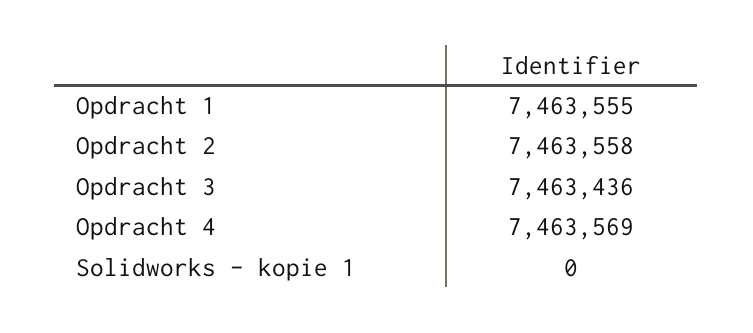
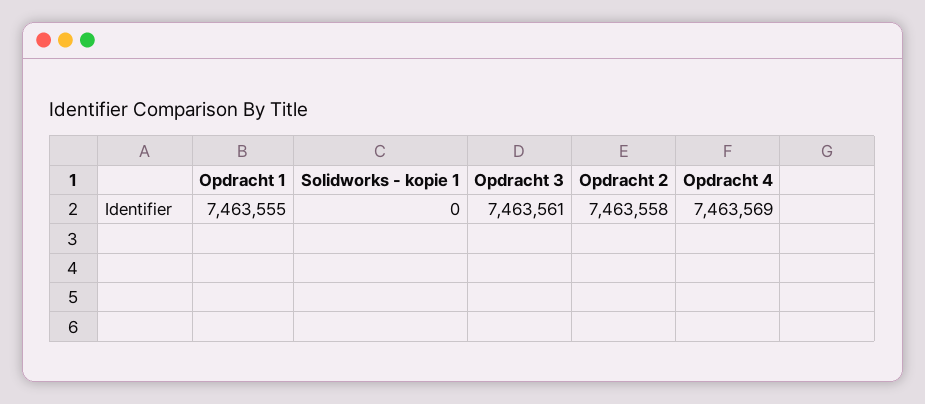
Opdracht 3: 7463436 -> 7463561

